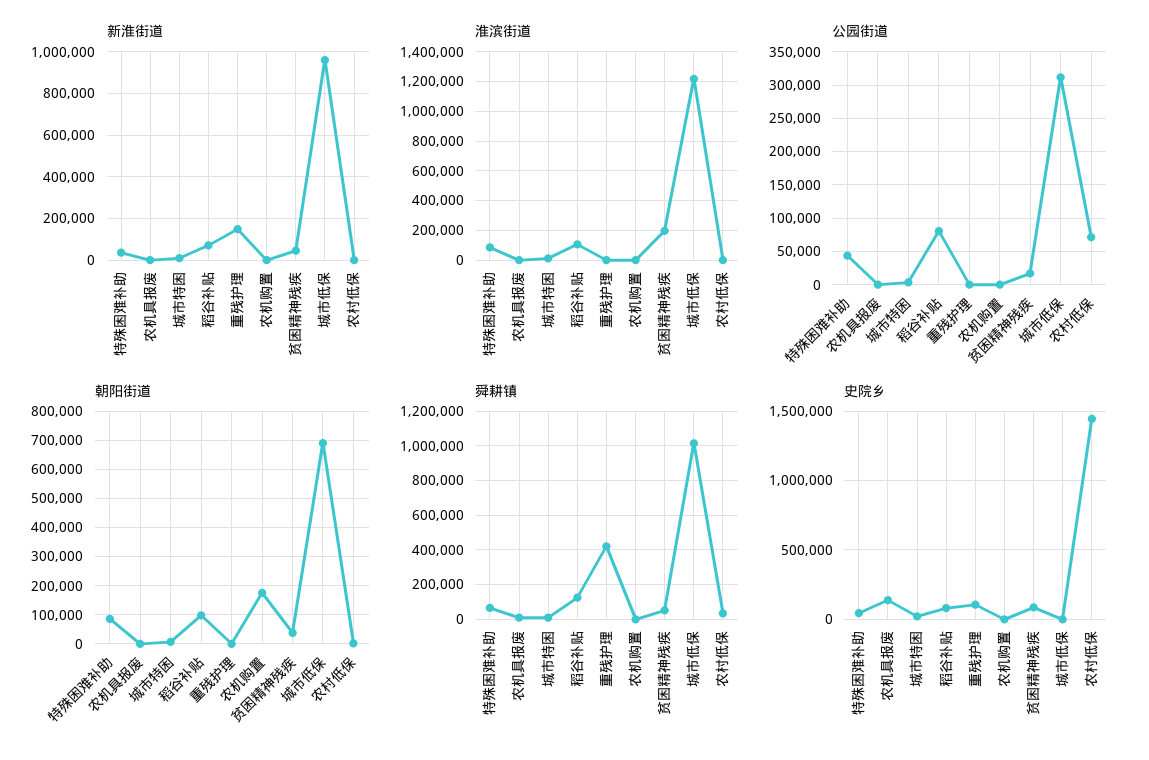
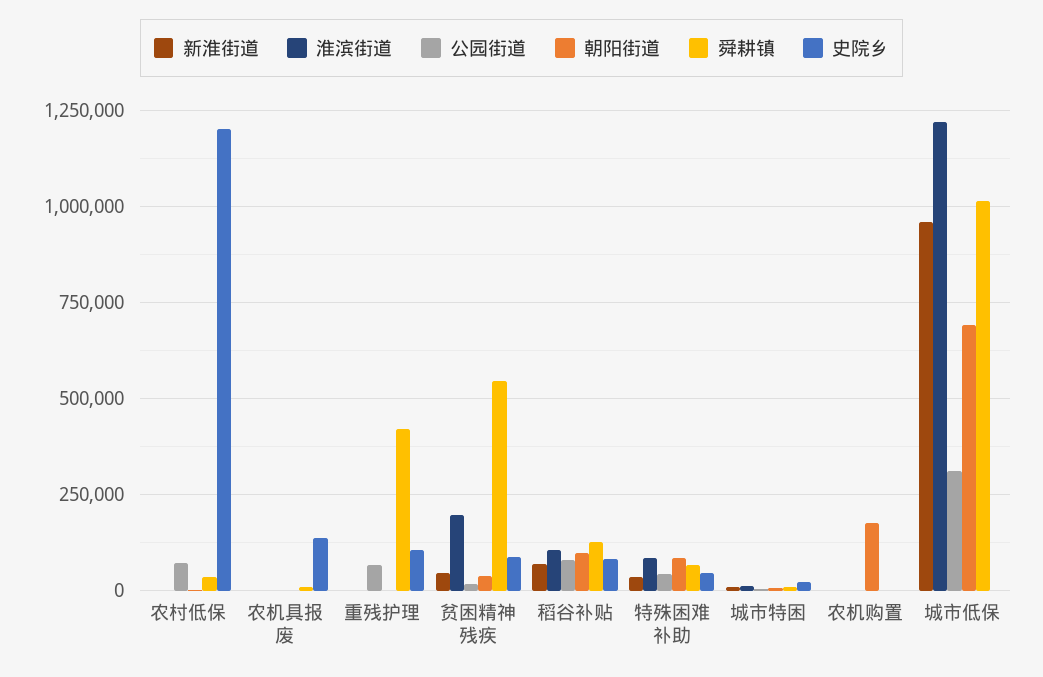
新淮街道, 重残护理: 150000 -> 0
公园街道, 重残护理: 0 -> 75000
舜耕镇, 贫困精神残疾: 50000 -> 550000
史院乡, 农村低保: 1450000 -> 1200000

